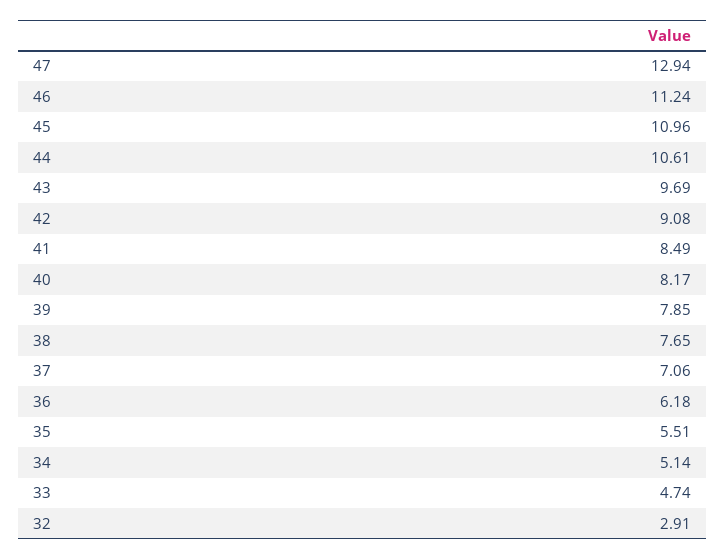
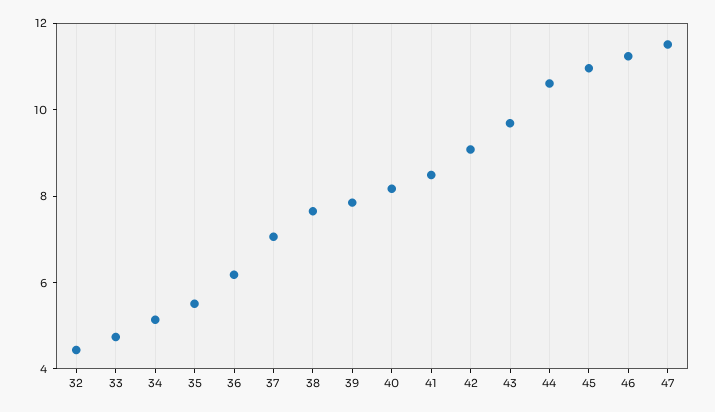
47: 12.94 -> 11.5
32: 2.91 -> 4.5

